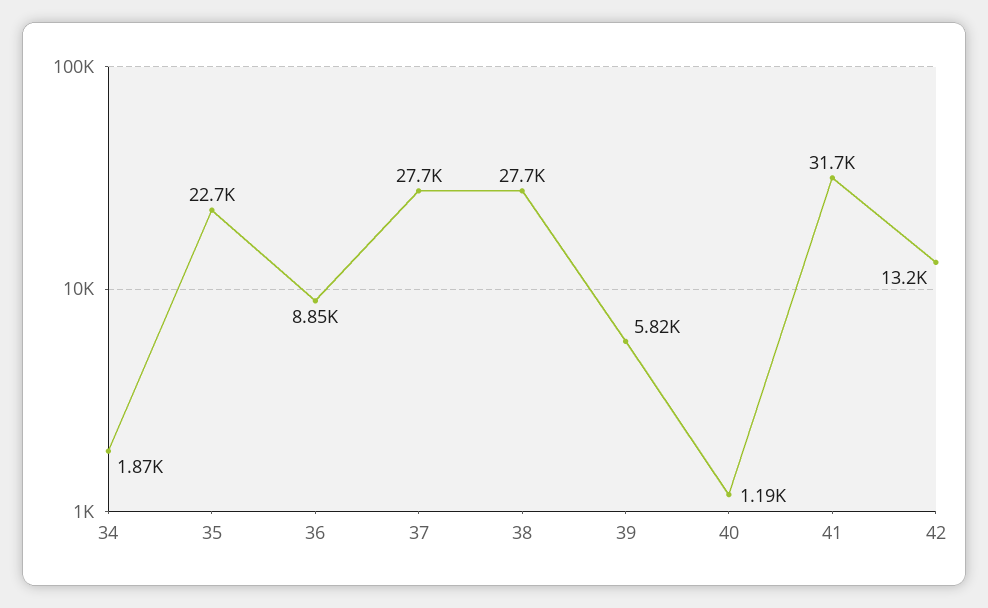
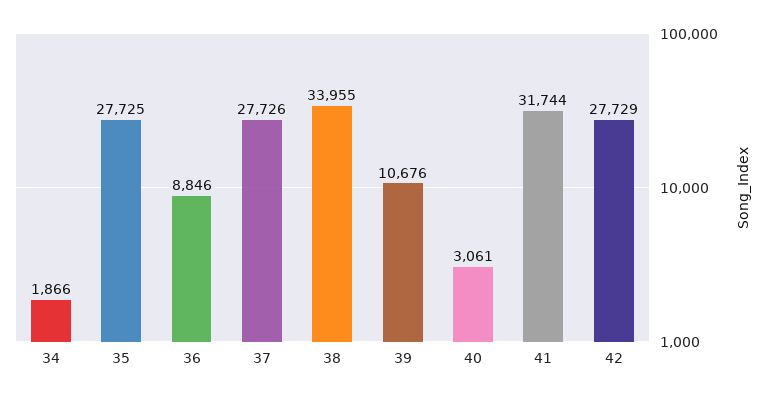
35: 22700 -> 27725
38: 27700 -> 33955
39: 5820 -> 10676
40: 1190 -> 3061
42: 13200 -> 27729

